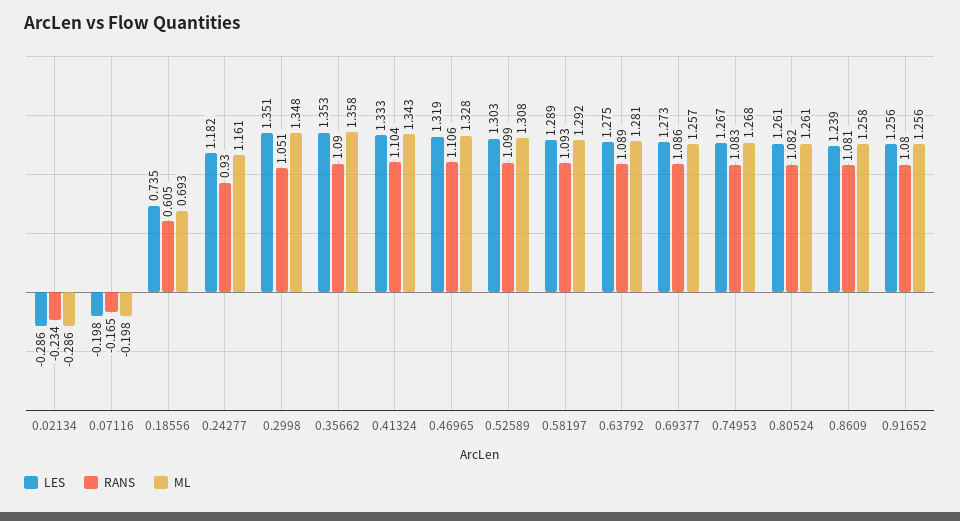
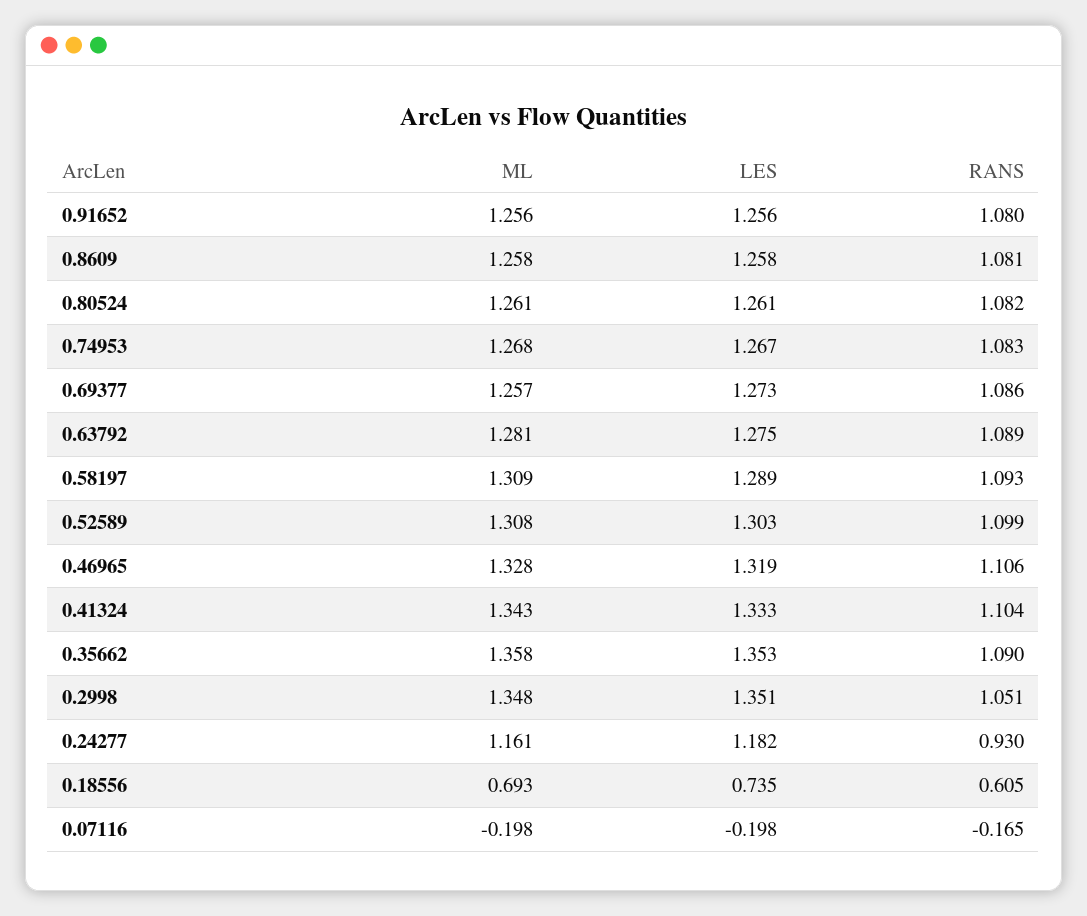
LES, 0.02134: -0.286 -> none
RANS, 0.02134: -0.234 -> none
ML, 0.02134: -0.286 -> none
ML, 0.58197: 1.292 -> 1.309
LES, 0.8609: 1.239 -> 1.258

